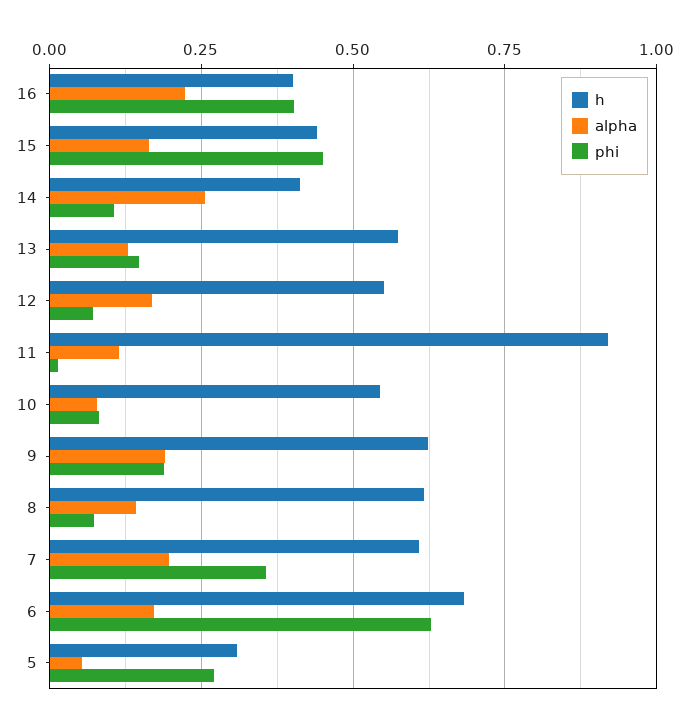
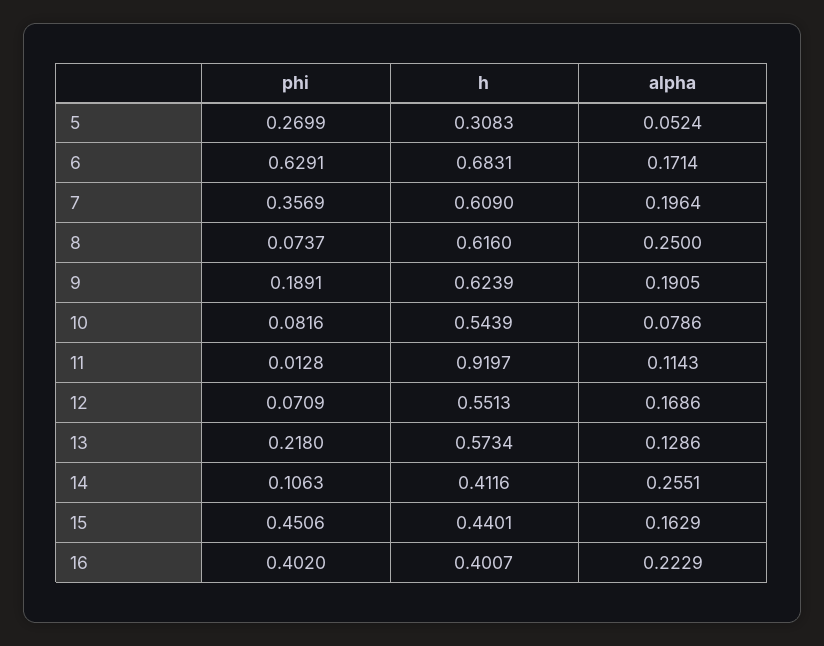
phi, 13: 0.15 -> 0.218
alpha, 8: 0.15 -> 0.25

